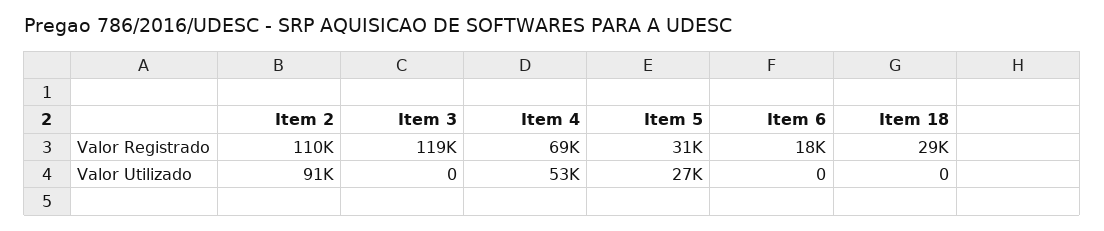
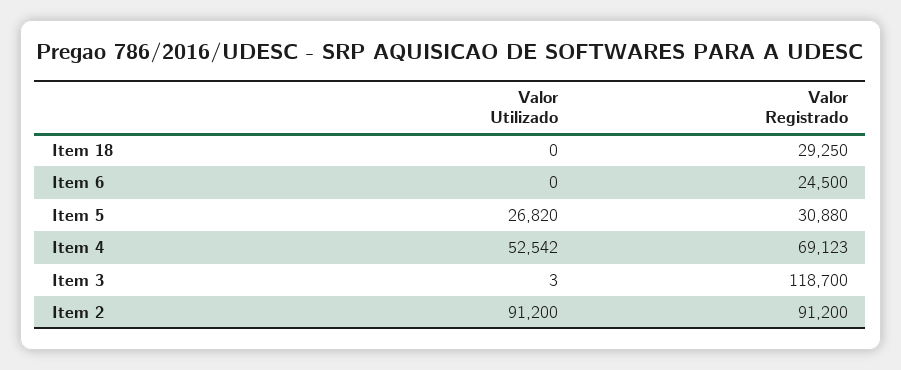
Item 2, Valor Registrado: 110000 -> 91200
Item 6, Valor Registrado: 18000 -> 24500
Item 3, Valor Utilizado: 0 -> 3

